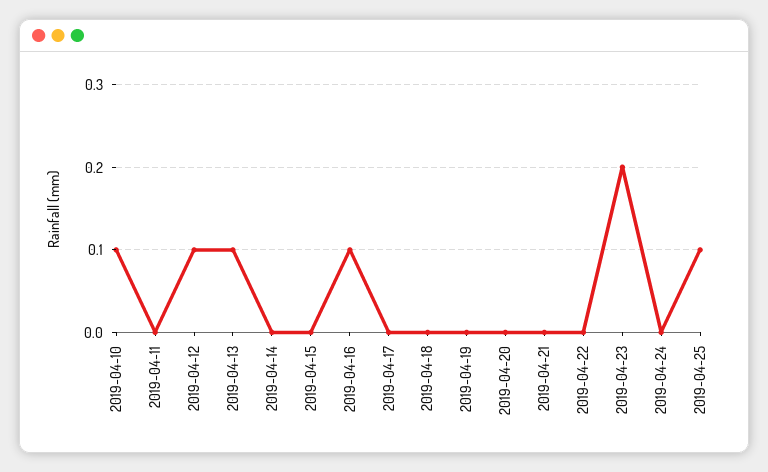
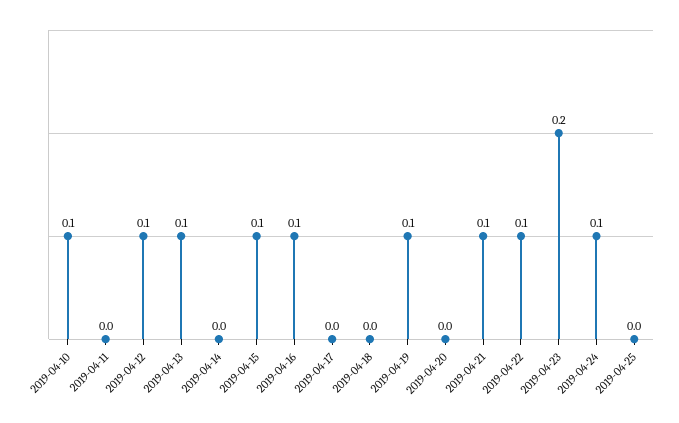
2019-04-15: 0 -> 0.1
2019-04-19: 0 -> 0.1
2019-04-21: 0 -> 0.1
2019-04-22: 0 -> 0.1
2019-04-24: 0 -> 0.1
2019-04-25: 0.1 -> 0

